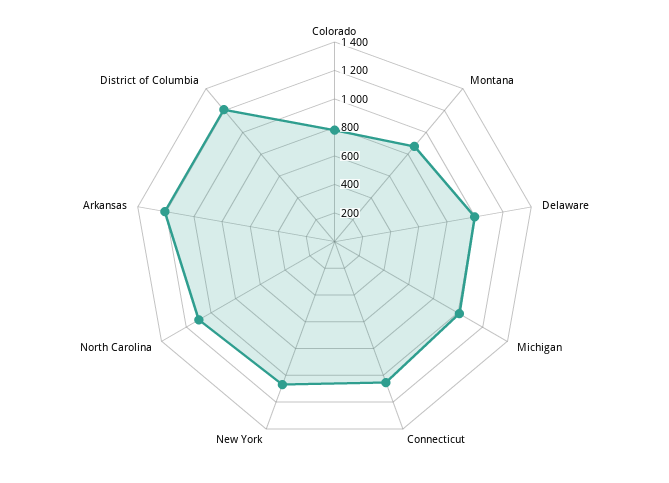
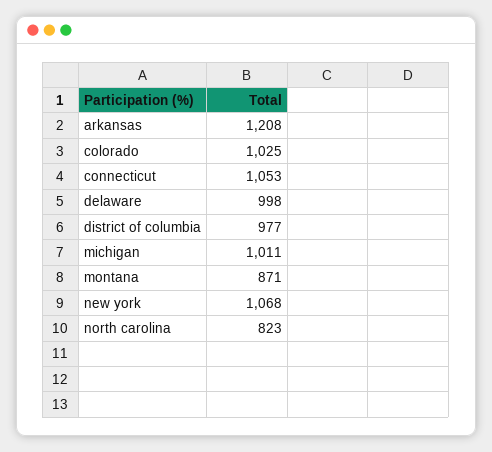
Colorado: 800 -> 1025
North Carolina: 1100 -> 823
District of Columbia: 1200 -> 977

